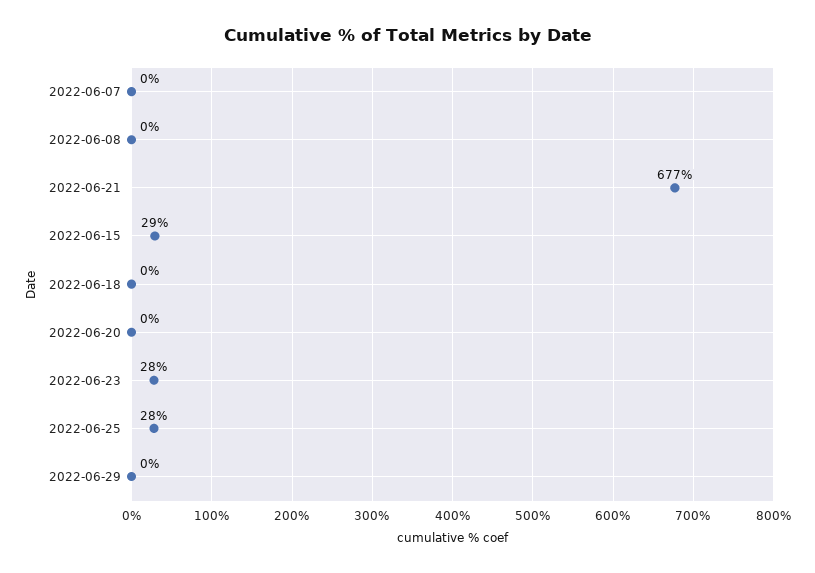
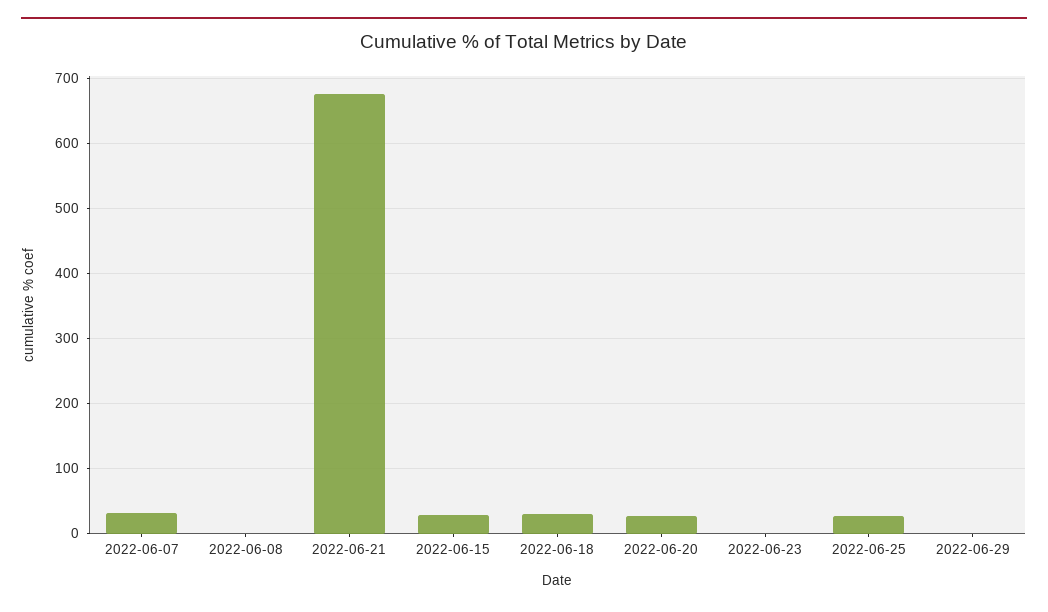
2022-06-07: 0 -> 30
2022-06-18: 0 -> 30
2022-06-20: 0 -> 30
2022-06-23: 28 -> 0

